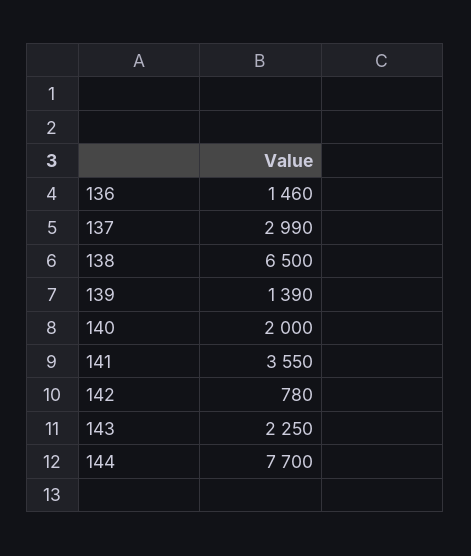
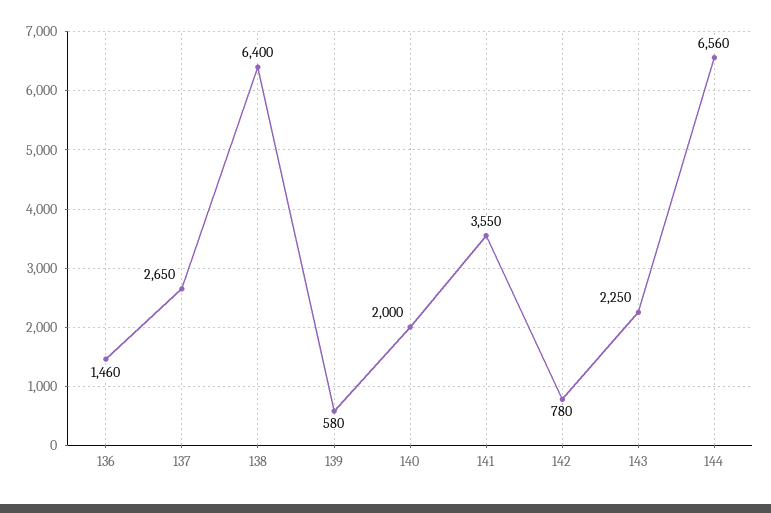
137: 2990 -> 2650
138: 6500 -> 6400
139: 1390 -> 580
144: 7700 -> 6560

